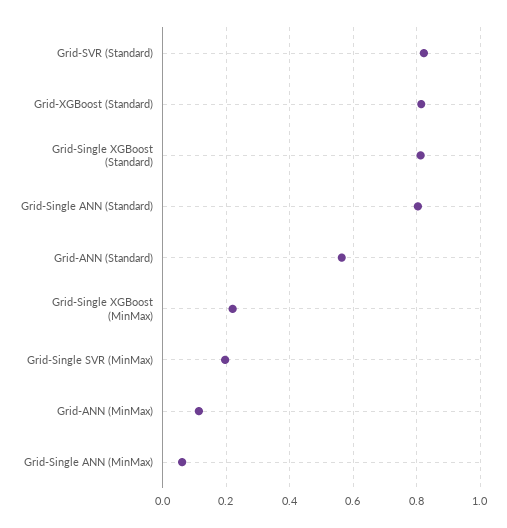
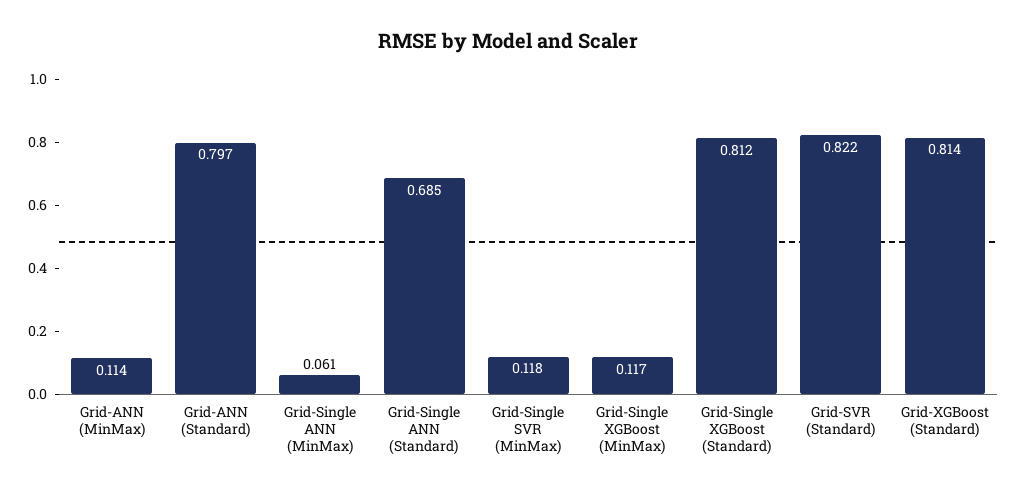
Grid-Single ANN (Standard): 0.8 -> 0.685
Grid-ANN (Standard): 0.56 -> 0.797
Grid-Single XGBoost (MinMax): 0.22 -> 0.117
Grid-Single SVR (MinMax): 0.2 -> 0.118

